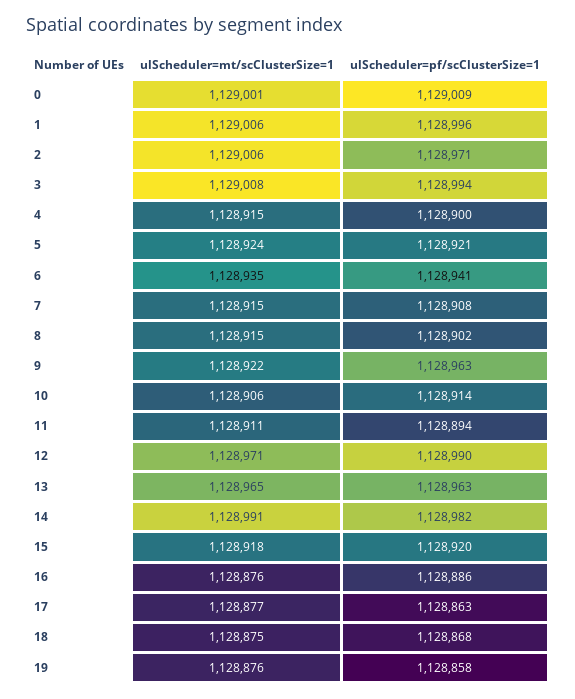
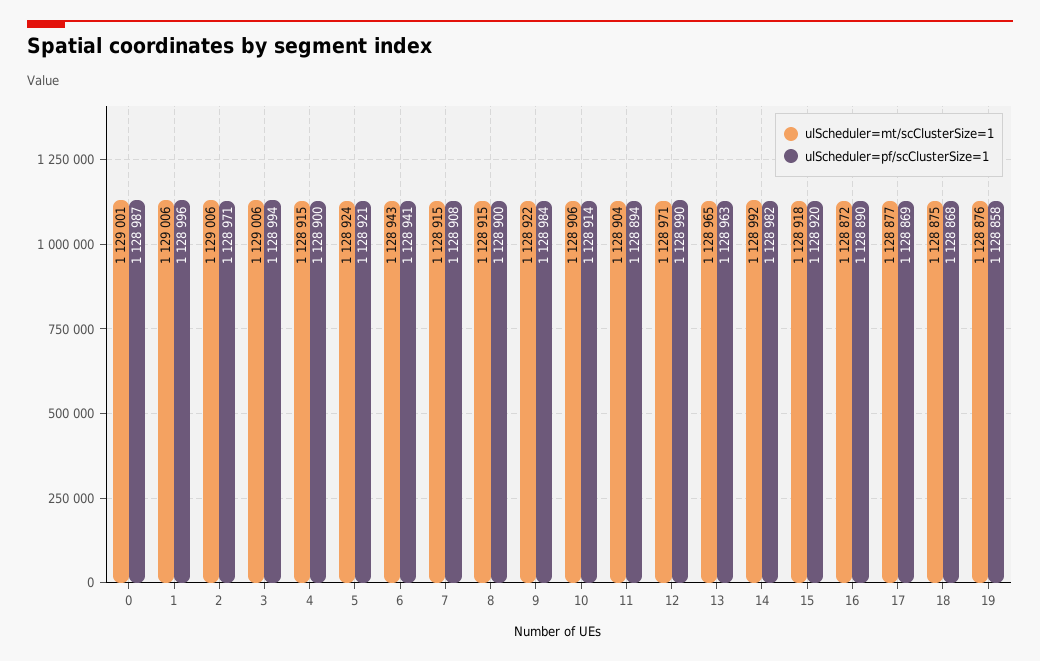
ulScheduler=pf/scClusterSize=1, 0: 1129009 -> 1128987
ulScheduler=mt/scClusterSize=1, 3: 1129008 -> 1129006
ulScheduler=mt/scClusterSize=1, 6: 1128935 -> 1128943
ulScheduler=pf/scClusterSize=1, 8: 1128902 -> 1128900
ulScheduler=pf/scClusterSize=1, 9: 1128963 -> 1128984
ulScheduler=mt/scClusterSize=1, 11: 1128911 -> 1128904
ulScheduler=mt/scClusterSize=1, 14: 1128991 -> 1128992
ulScheduler=mt/scClusterSize=1, 16: 1128876 -> 1128872
ulScheduler=pf/scClusterSize=1, 16: 1128886 -> 1128890
ulScheduler=pf/scClusterSize=1, 17: 1128863 -> 1128869

